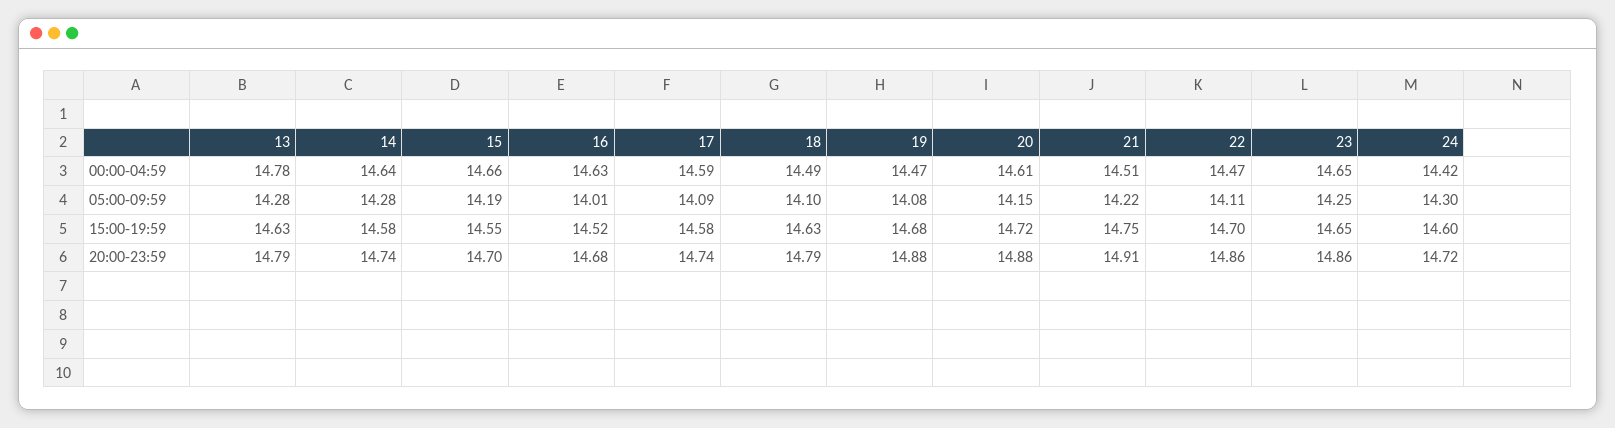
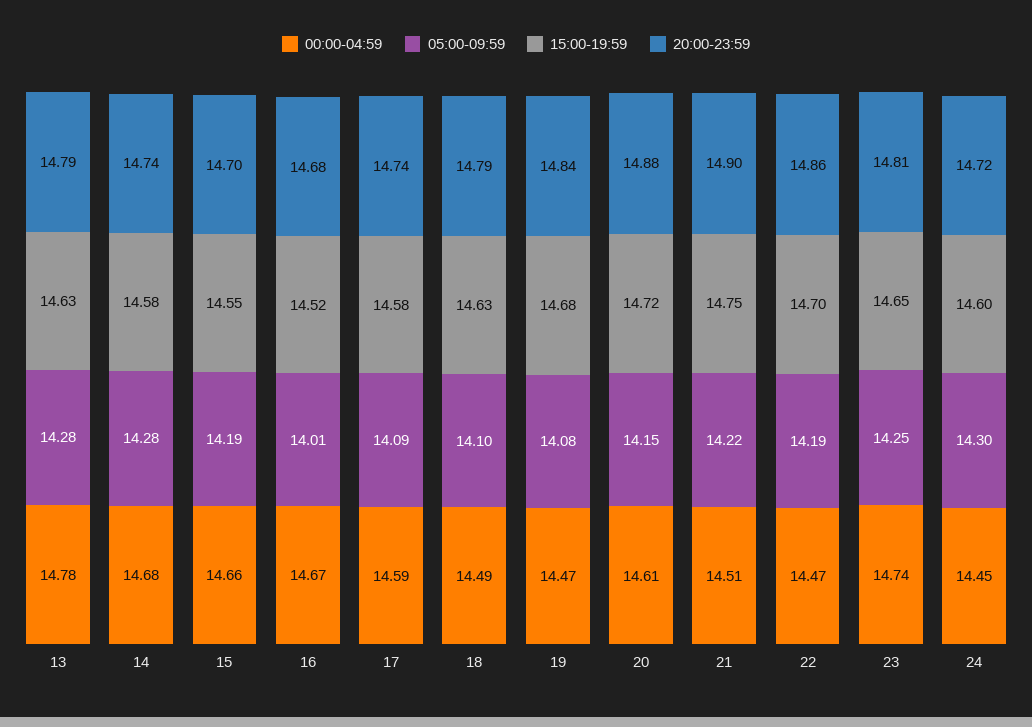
00:00-04:59, 14: 14.64 -> 14.68
00:00-04:59, 16: 14.63 -> 14.67
00:00-04:59, 23: 14.65 -> 14.74
00:00-04:59, 24: 14.42 -> 14.45
05:00-09:59, 22: 14.11 -> 14.19
20:00-23:59, 19: 14.88 -> 14.84
20:00-23:59, 21: 14.91 -> 14.9
20:00-23:59, 23: 14.86 -> 14.81

